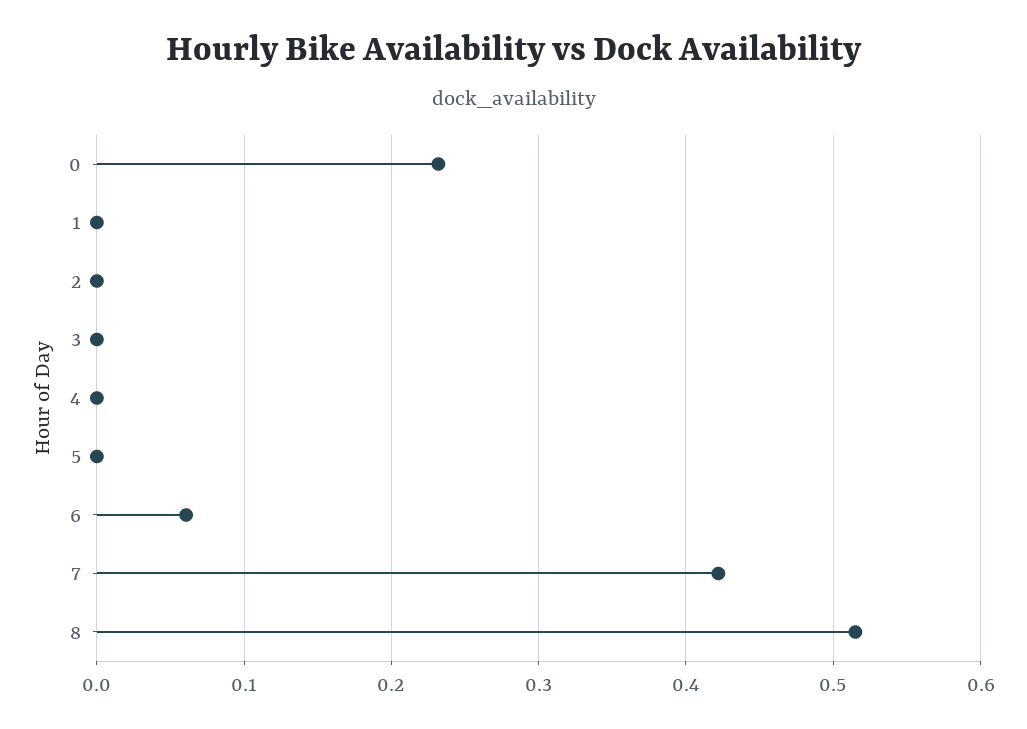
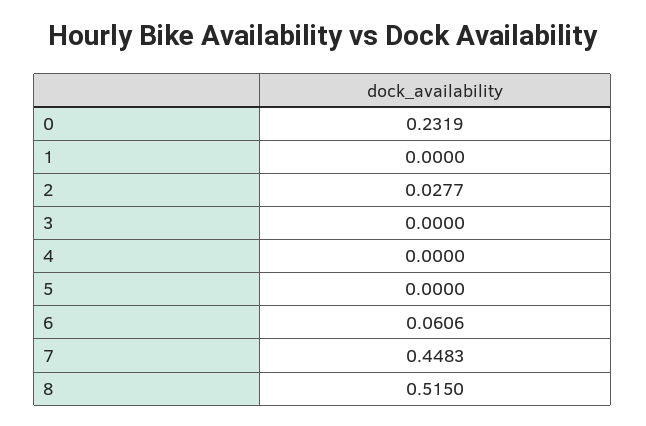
2: 0 -> 0.0277
7: 0.42 -> 0.4483

